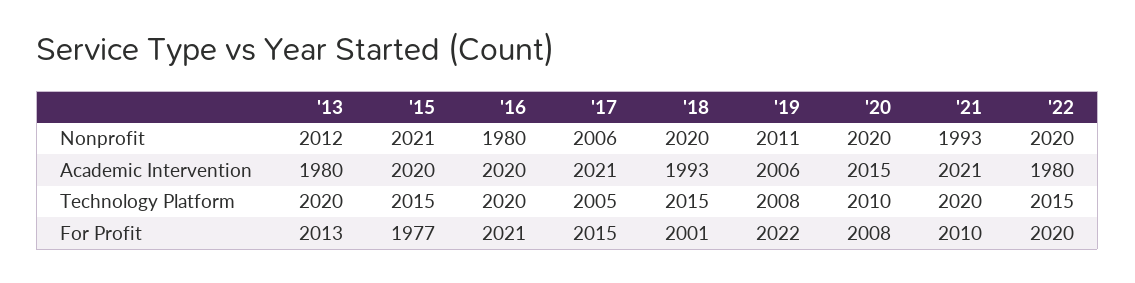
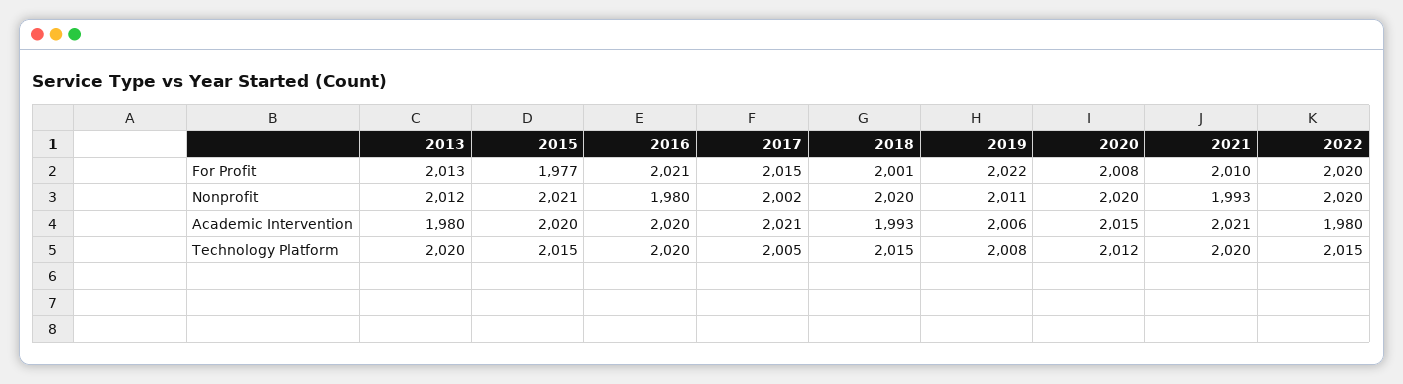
'17, Nonprofit: 2006 -> 2002
'20, Technology Platform: 2010 -> 2012

